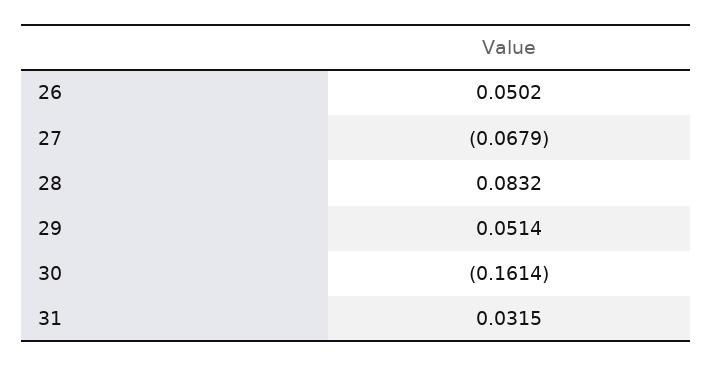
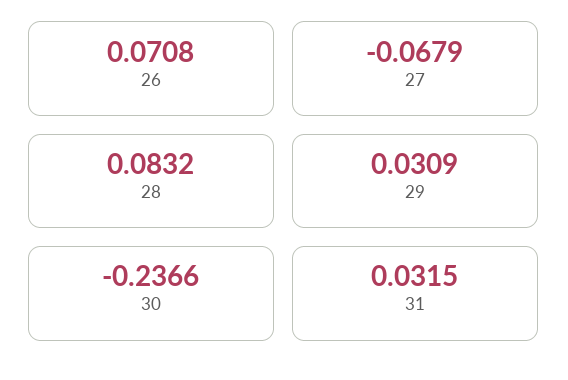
26: 0.0502 -> 0.0708
29: 0.0514 -> 0.0309
30: -0.1614 -> -0.2366

